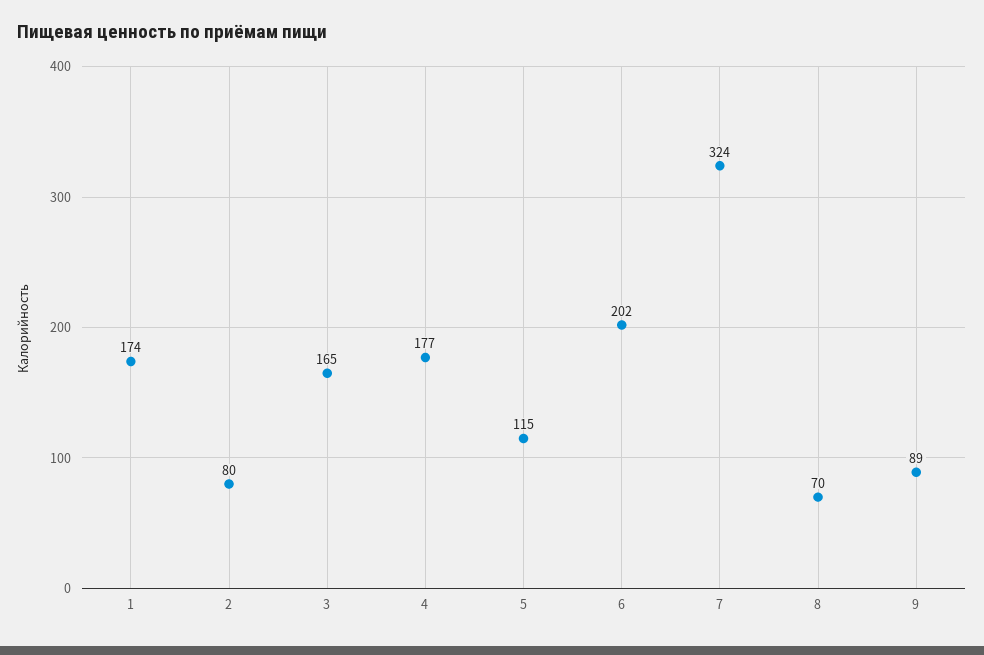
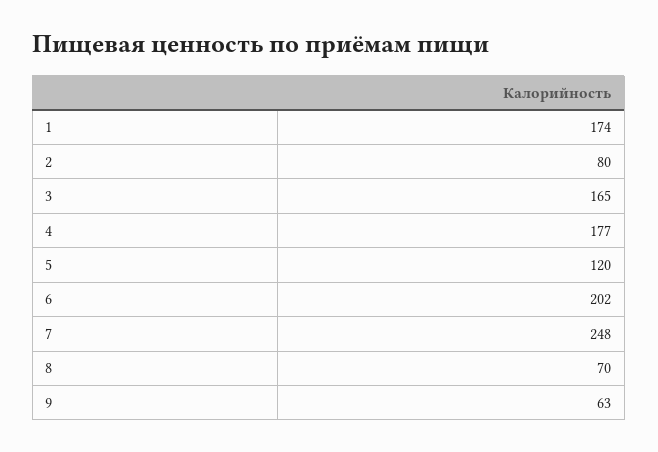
5: 115 -> 120
7: 324 -> 248
9: 89 -> 63

